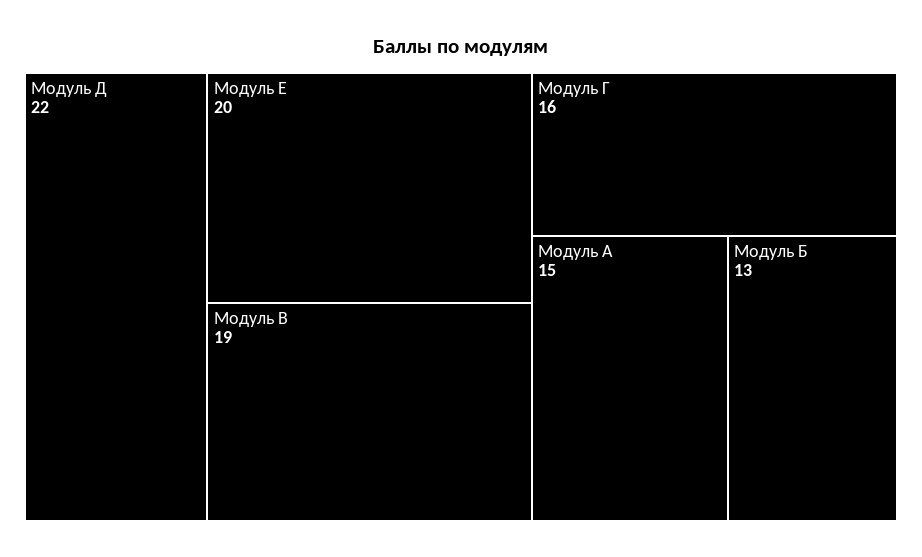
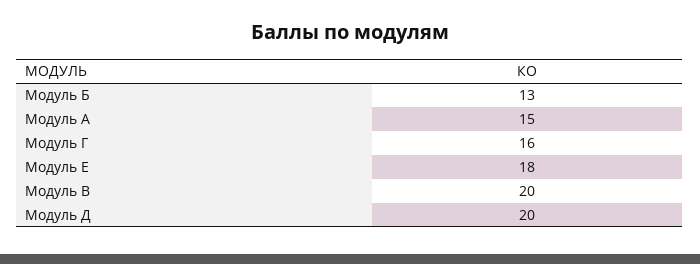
Модуль Д: 22 -> 20
Модуль Е: 20 -> 18
Модуль В: 19 -> 20

